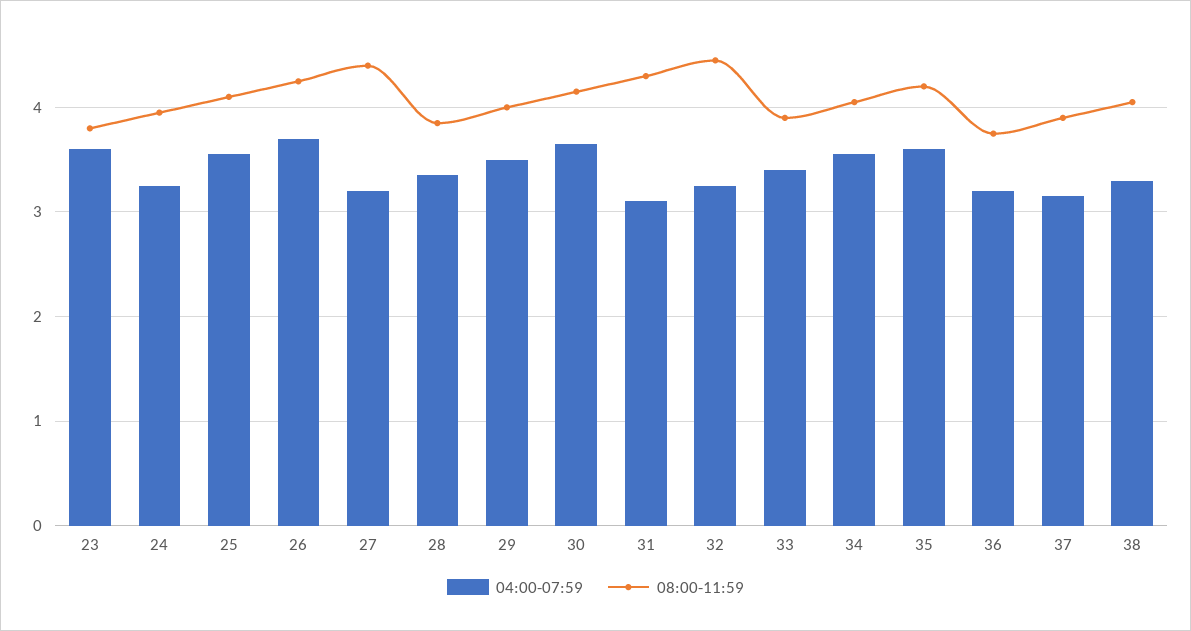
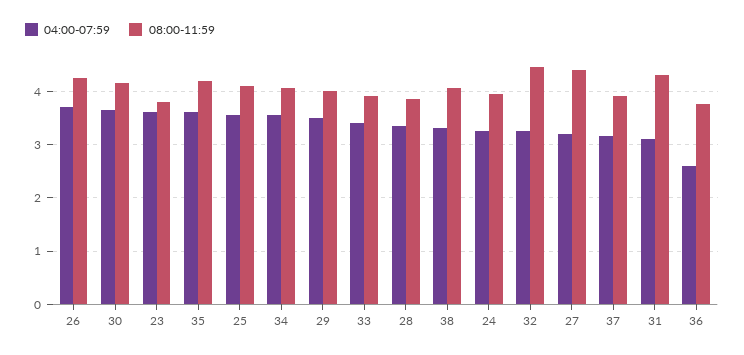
04:00-07:59, 36: 3.2 -> 2.6

